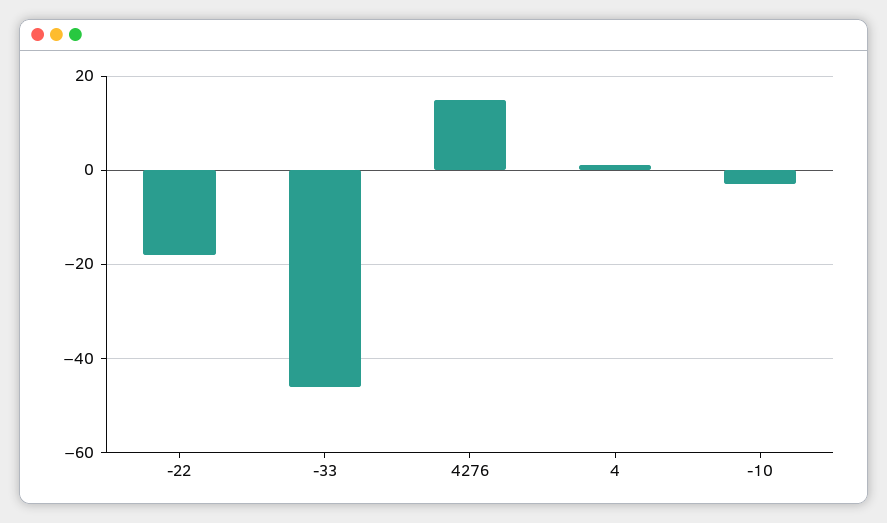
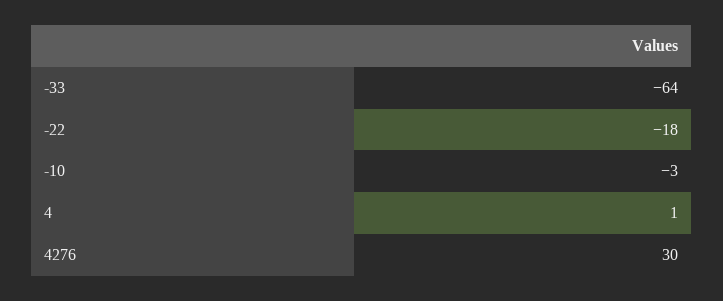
-33: -45 -> -64
4276: 15 -> 30

